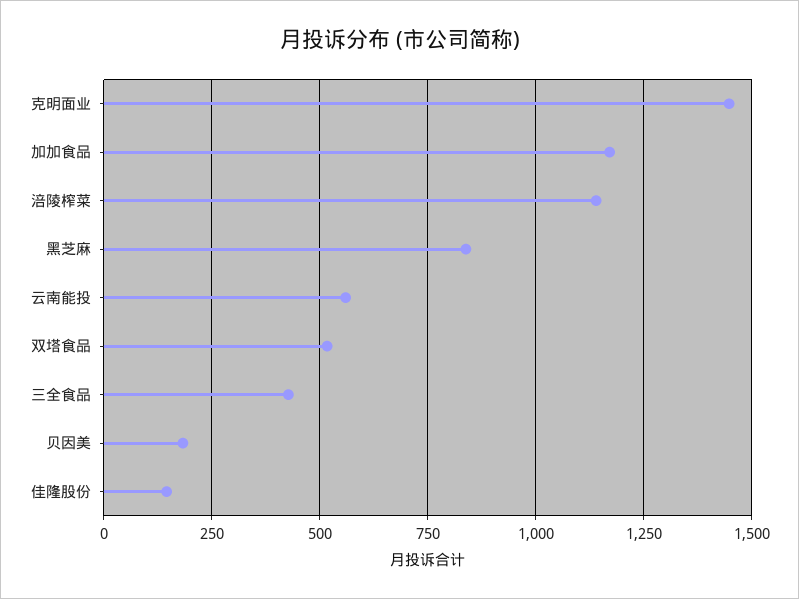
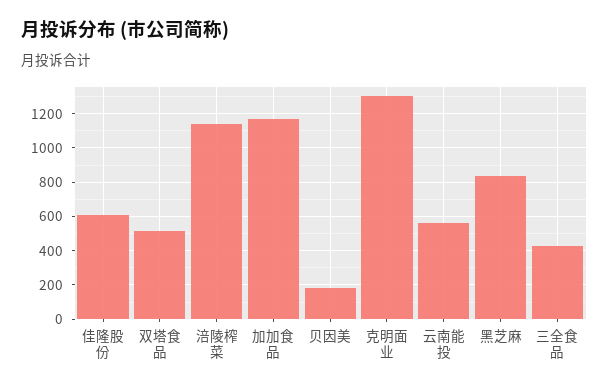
克明面业: 1450 -> 1300
佳隆股份: 150 -> 600

